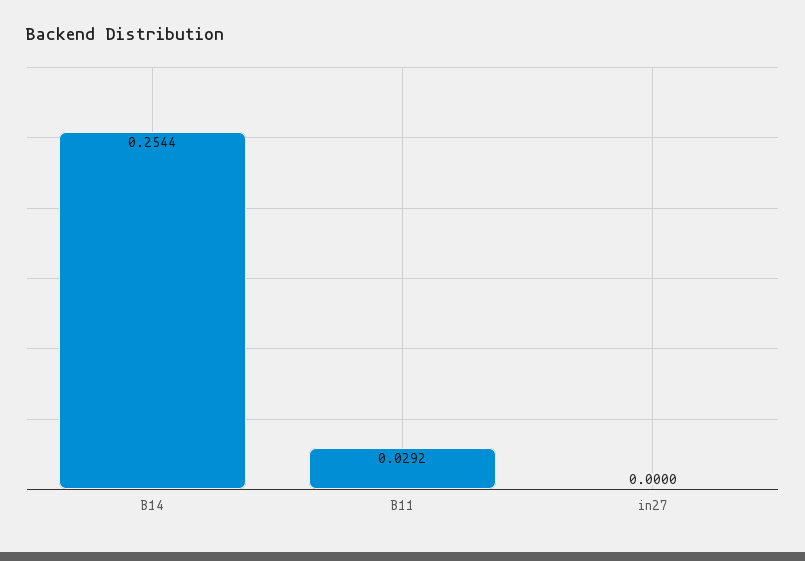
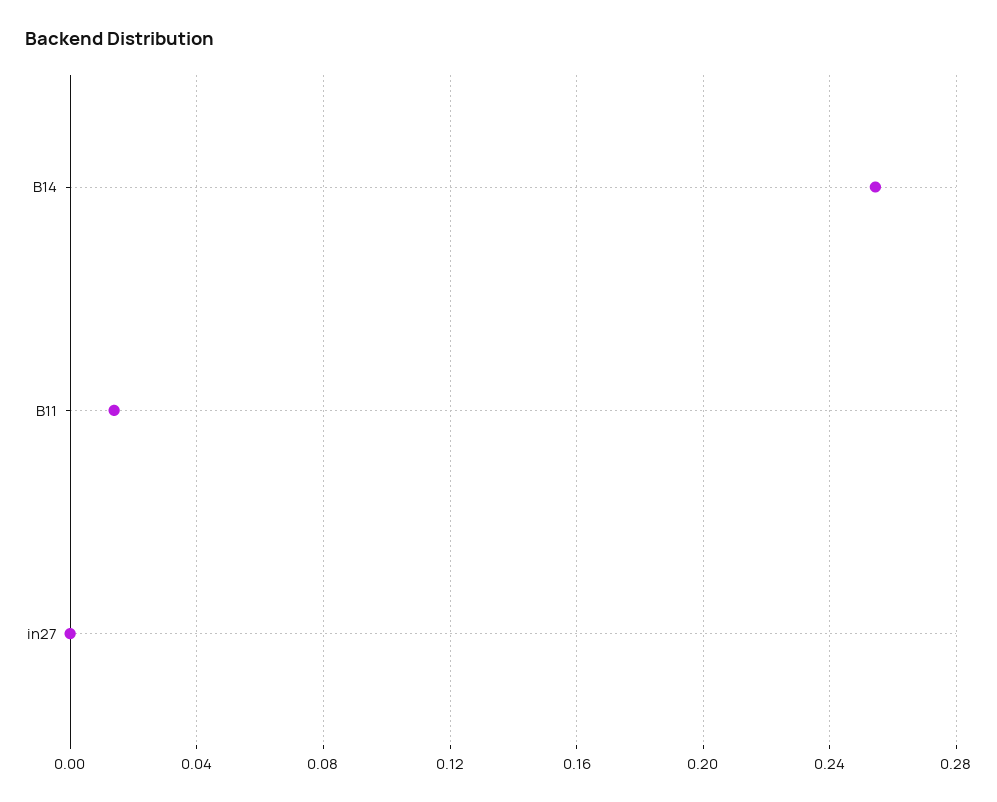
B11: 0.0292 -> 0.015

